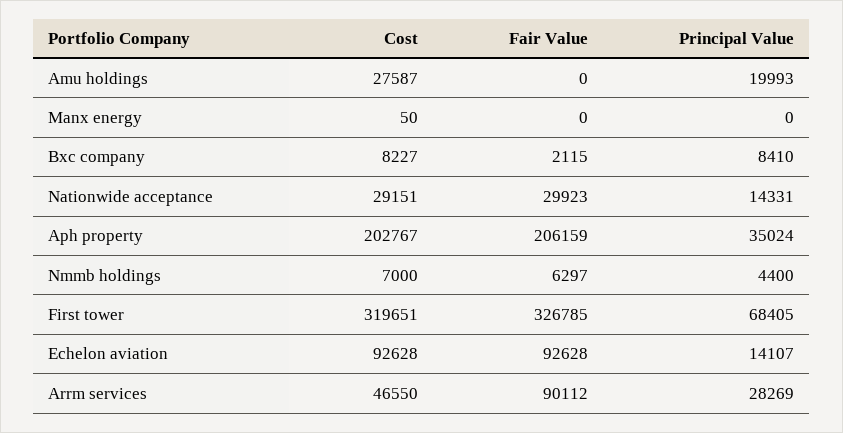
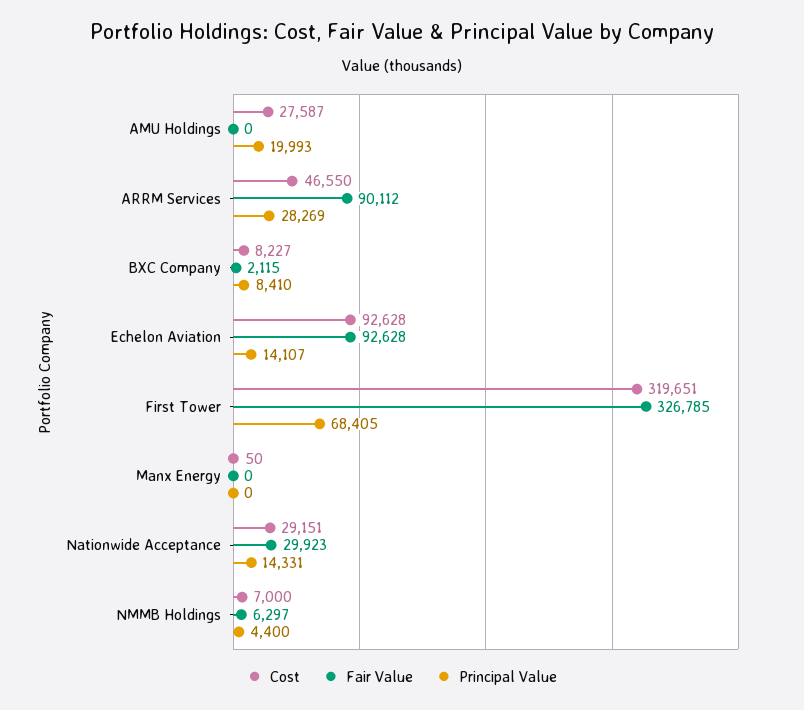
Cost, Aph property: 202767 -> none
Fair Value, Aph property: 206159 -> none
Principal Value, Aph property: 35024 -> none

